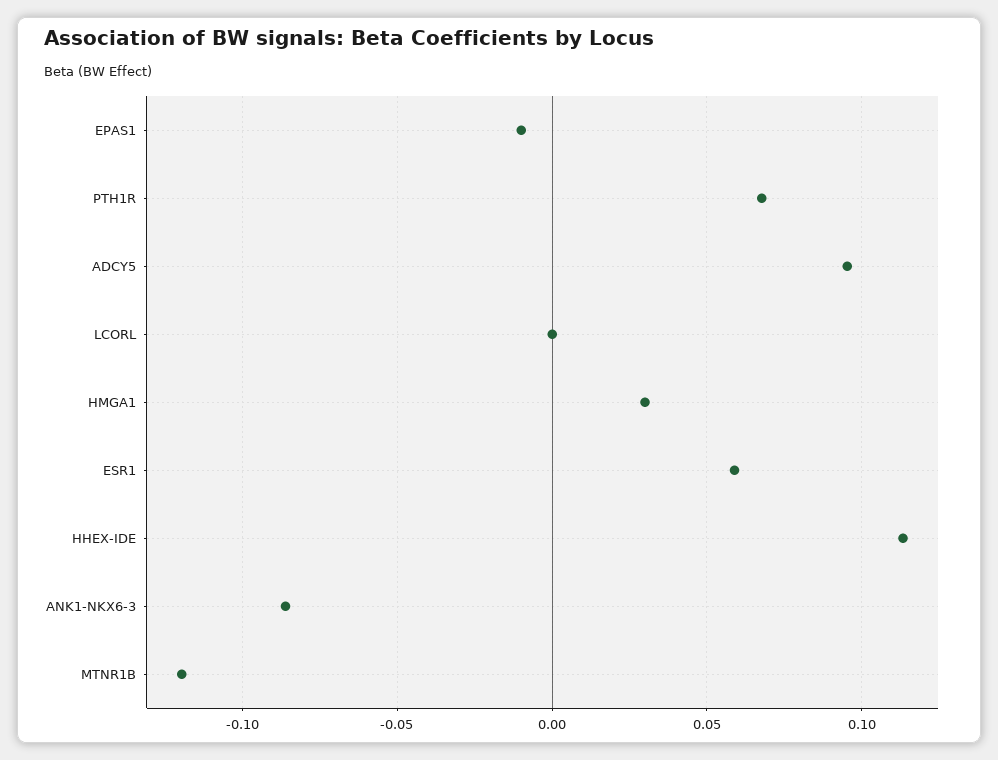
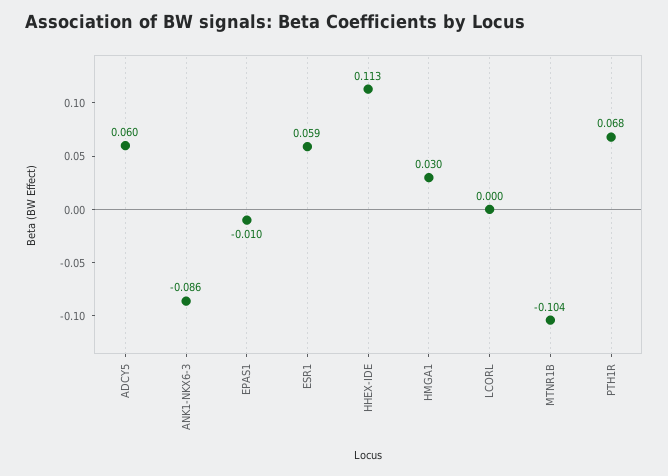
ADCY5: 0.095 -> 0.06
MTNR1B: -0.12 -> -0.104

